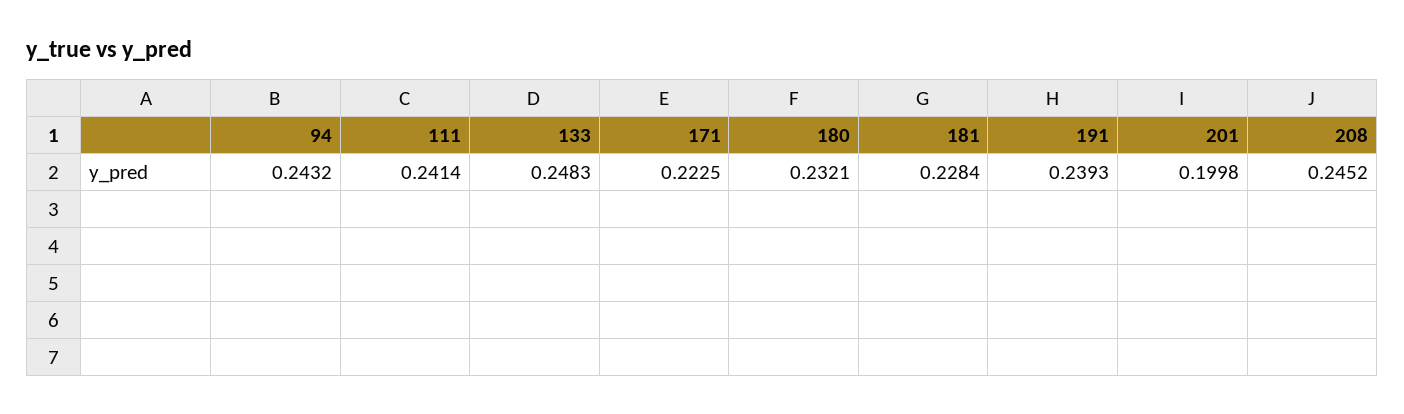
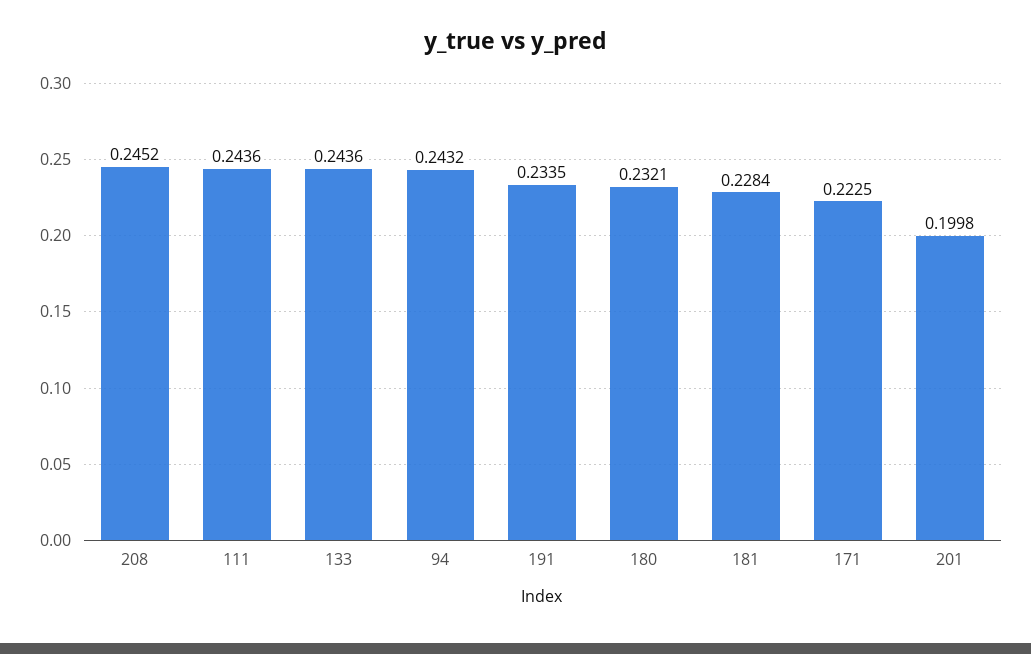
111: 0.2414 -> 0.2436
133: 0.2483 -> 0.2436
191: 0.2393 -> 0.2335

